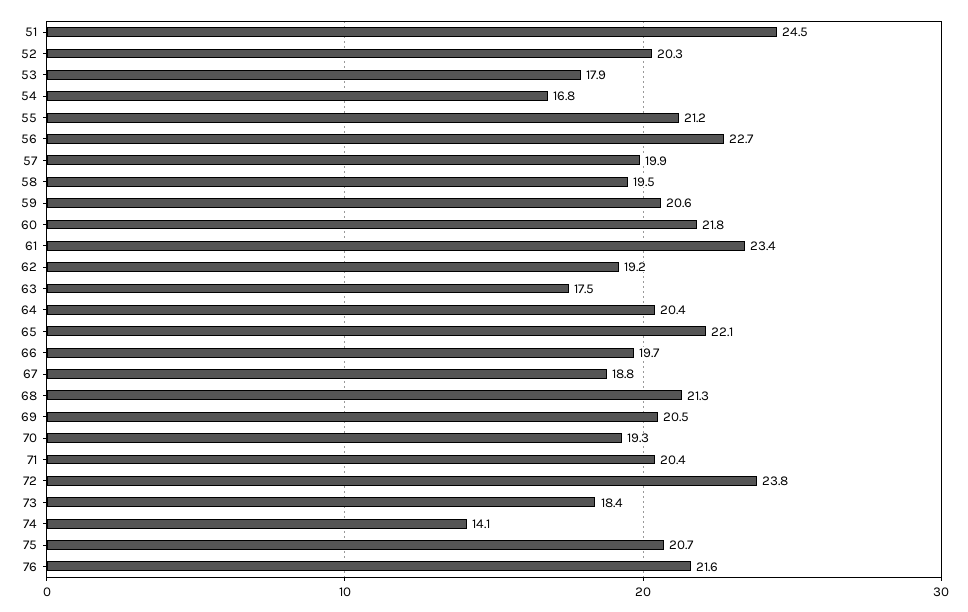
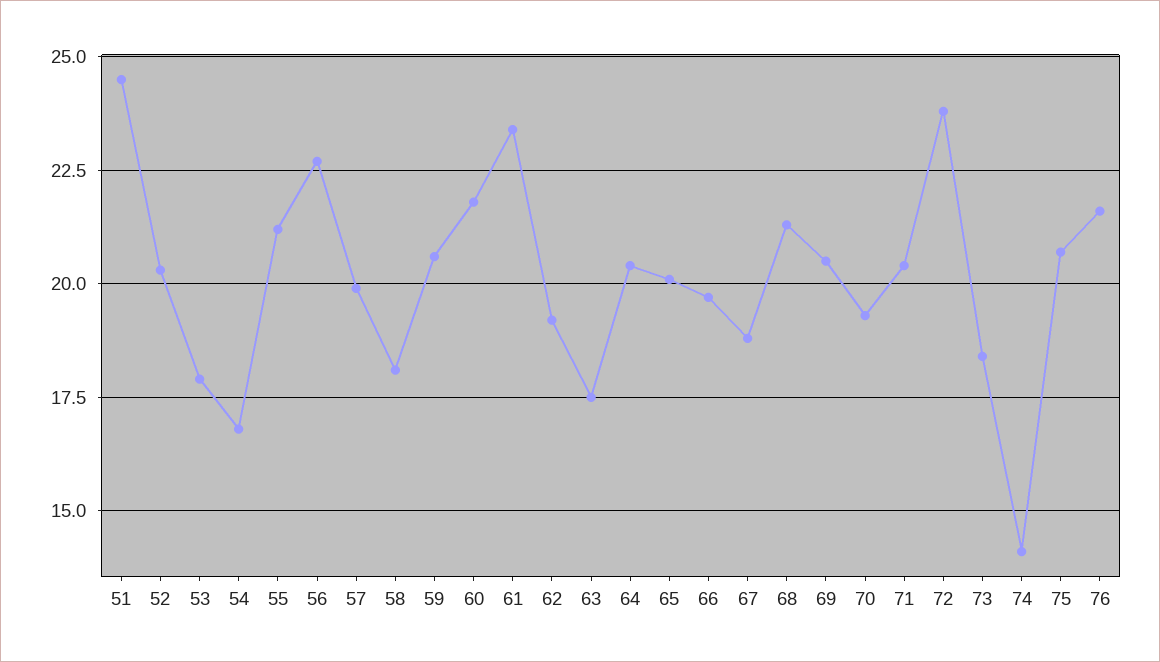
58: 19.5 -> 18
65: 22.1 -> 20

